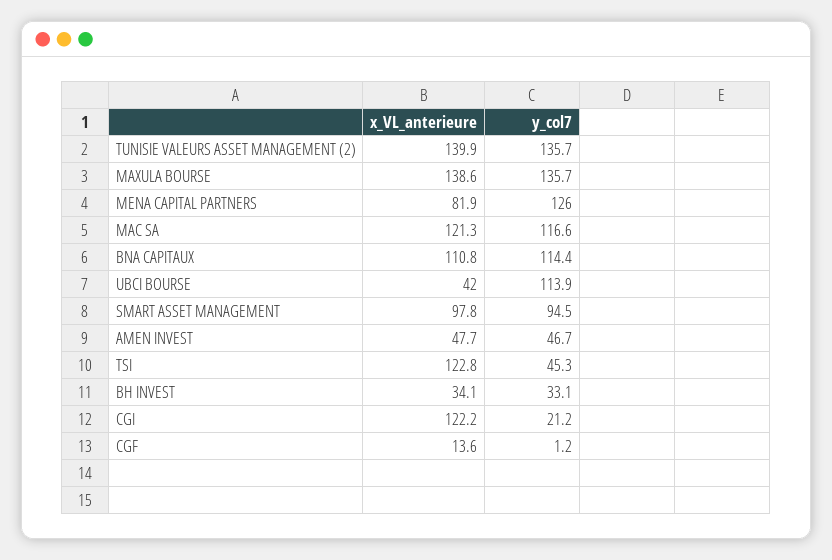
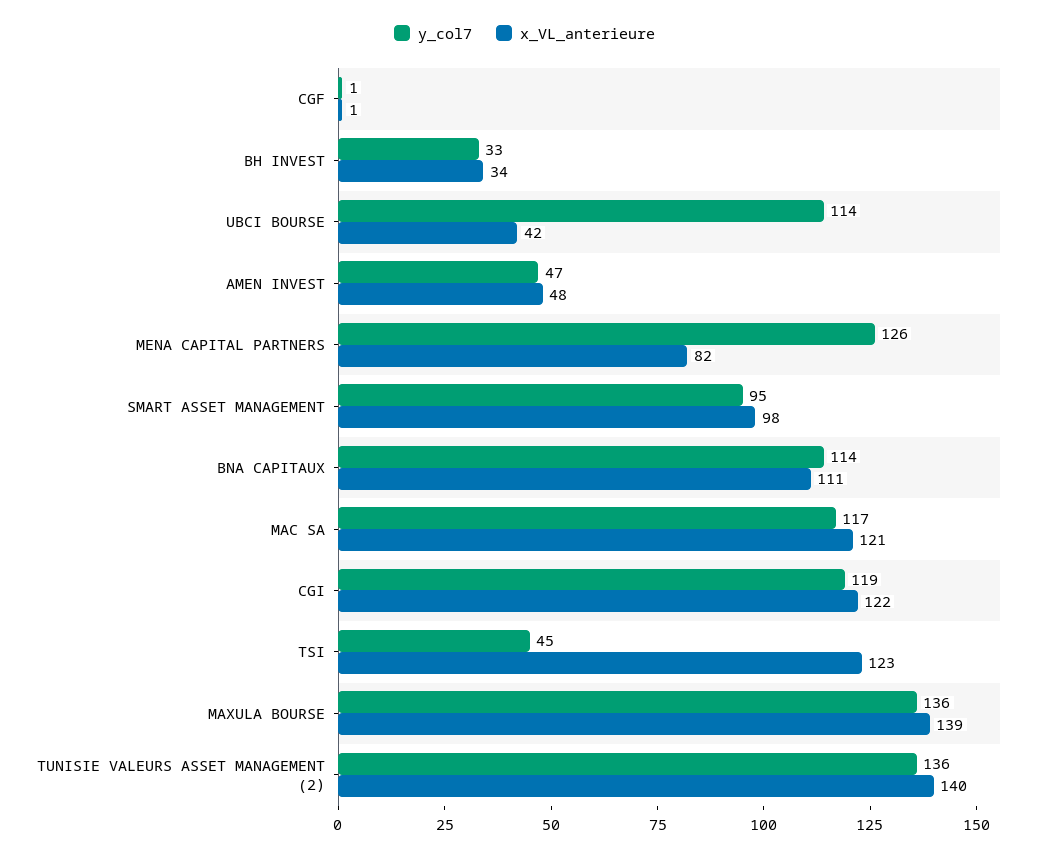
y_col7, CGI: 21.2 -> 119
x_VL_anterieure, CGF: 13.6 -> 1

